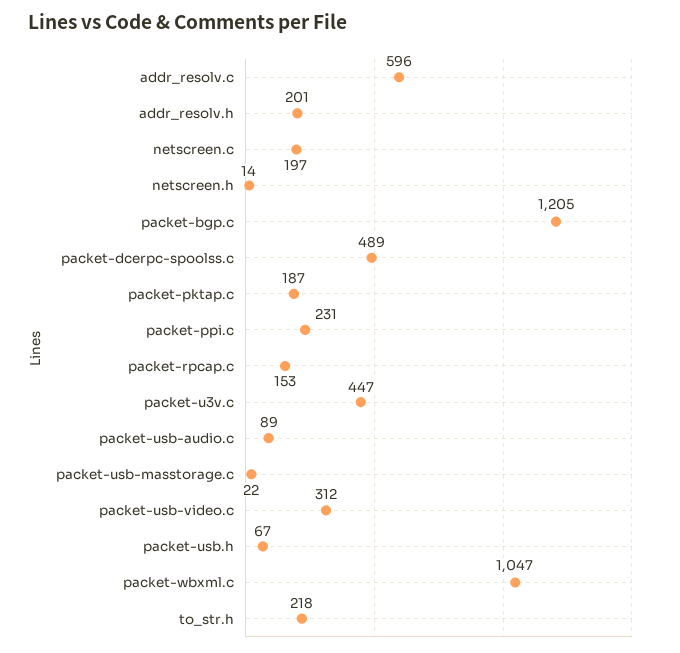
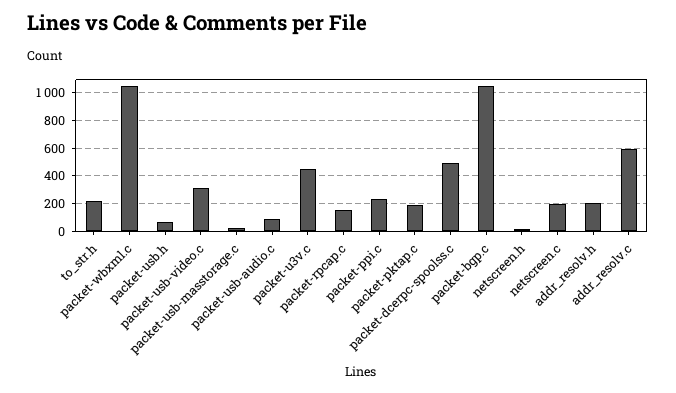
packet-bgp.c: 1205 -> 1050

